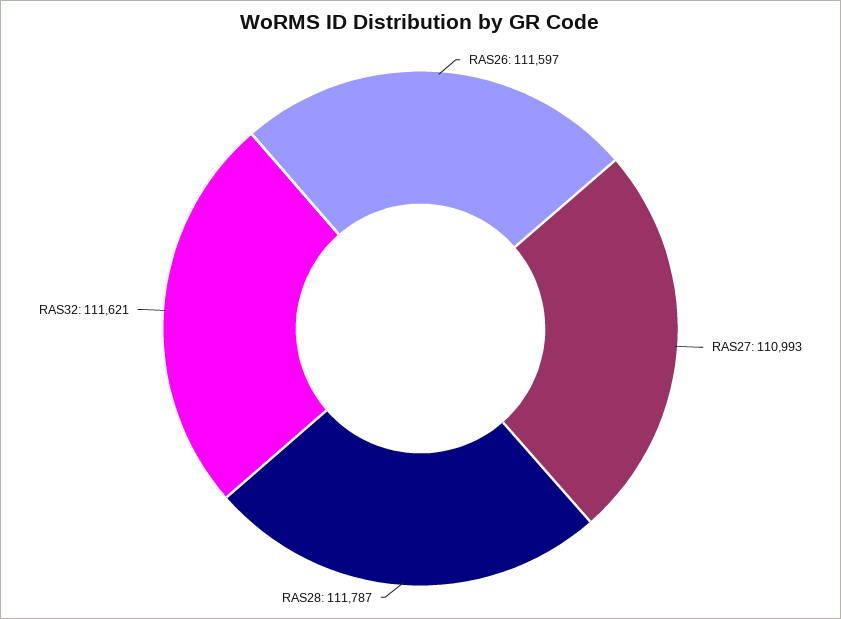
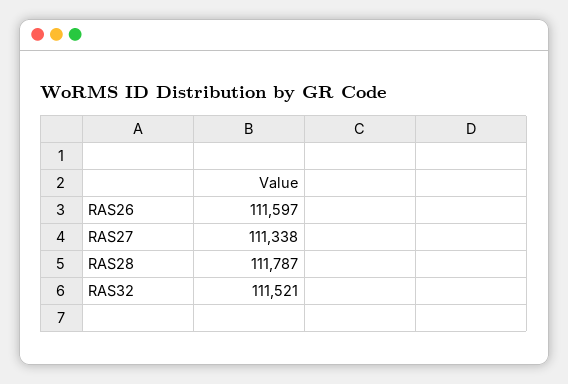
RAS27: 110993 -> 111338
RAS32: 111621 -> 111521

